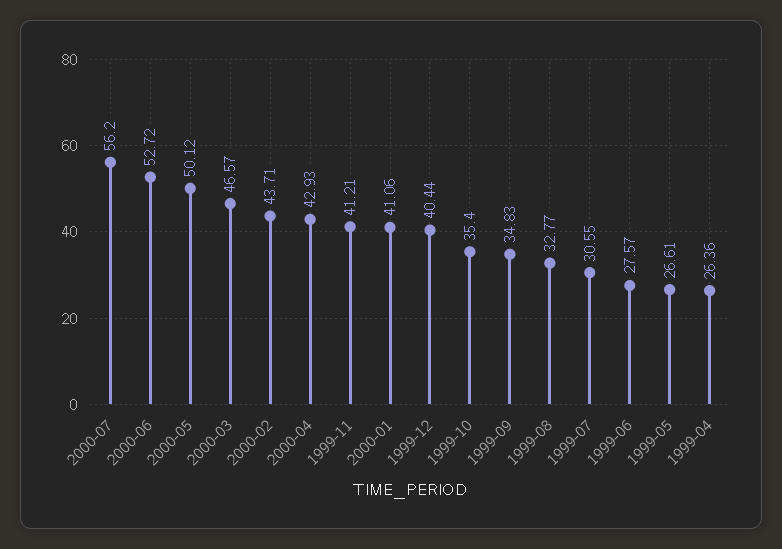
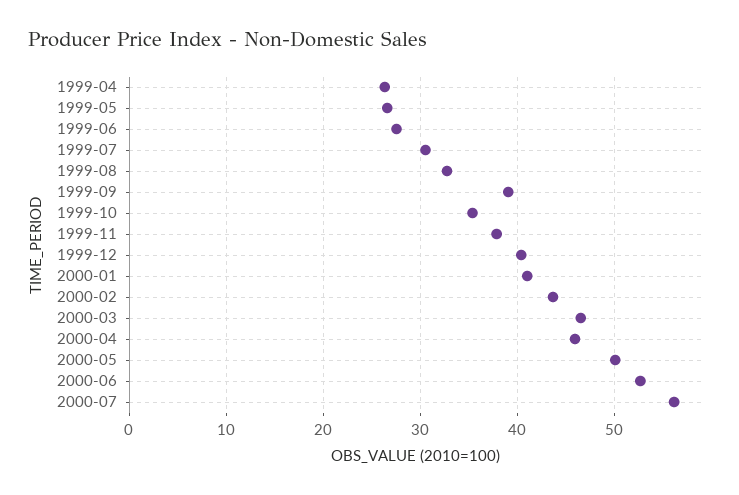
2000-04: 42.93 -> 46
1999-11: 41.21 -> 38
1999-09: 34.83 -> 39

